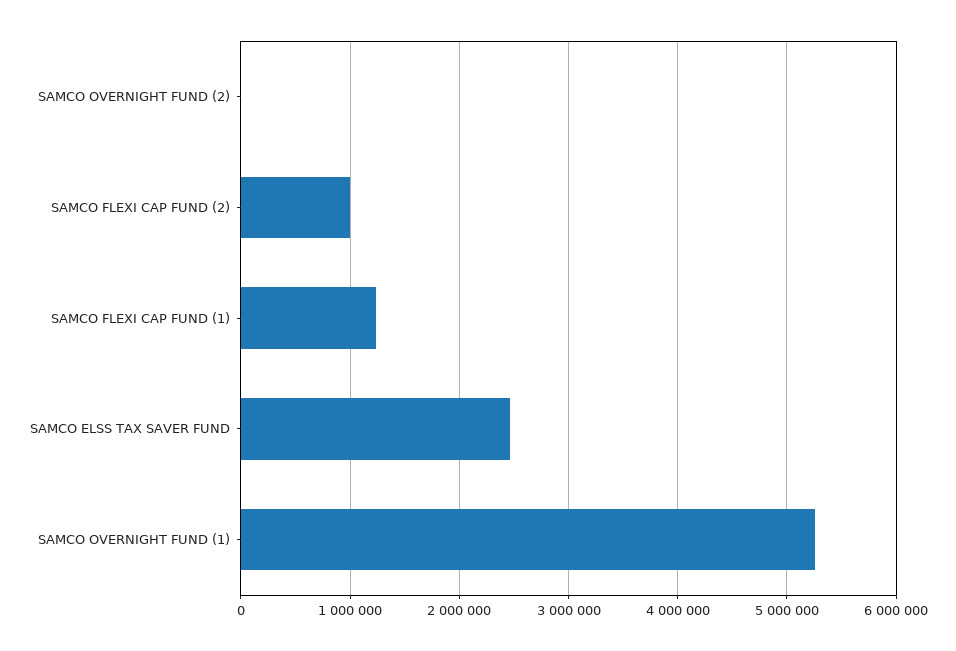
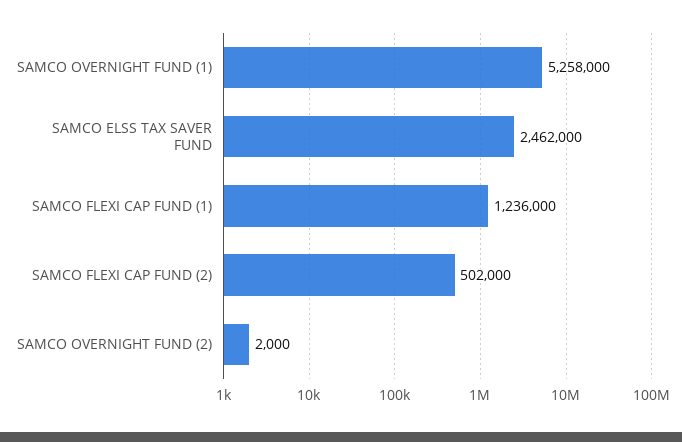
SAMCO FLEXI CAP FUND (2): 1000000 -> 502000

